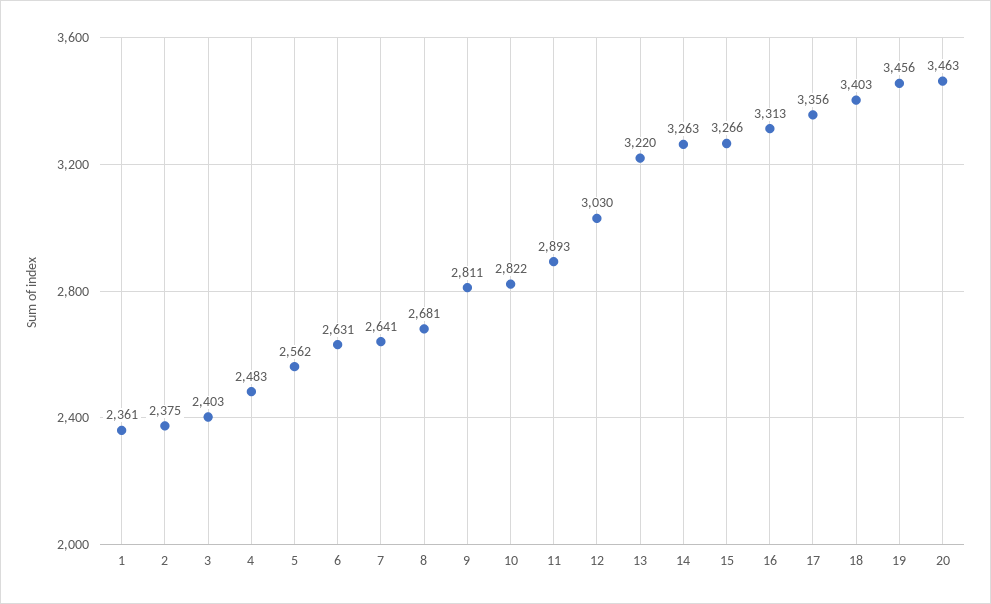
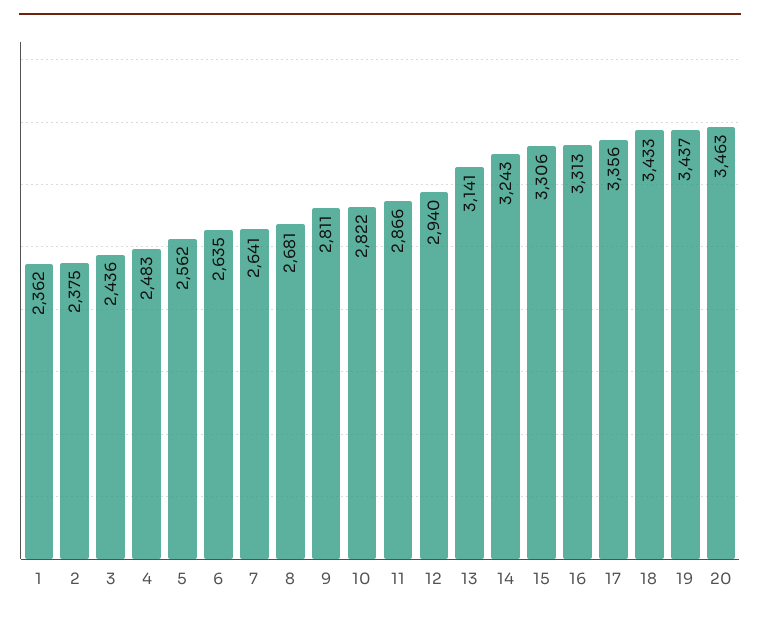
1: 2361 -> 2362
3: 2403 -> 2436
6: 2631 -> 2635
11: 2893 -> 2866
12: 3030 -> 2940
13: 3220 -> 3141
14: 3263 -> 3243
15: 3266 -> 3306
18: 3403 -> 3433
19: 3456 -> 3437

